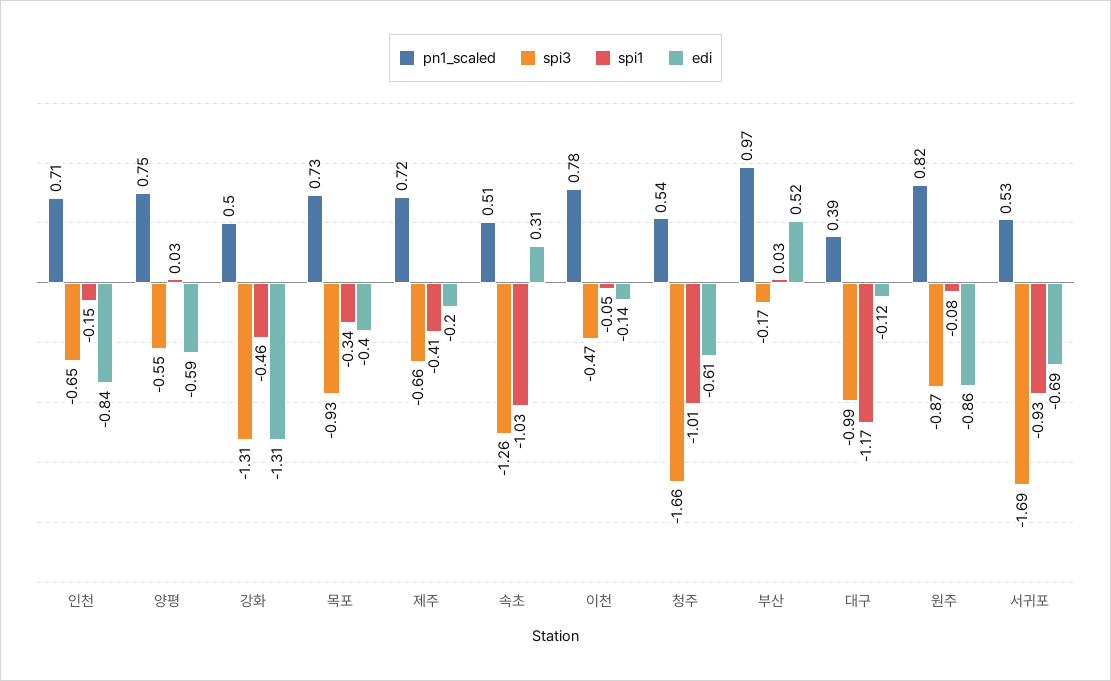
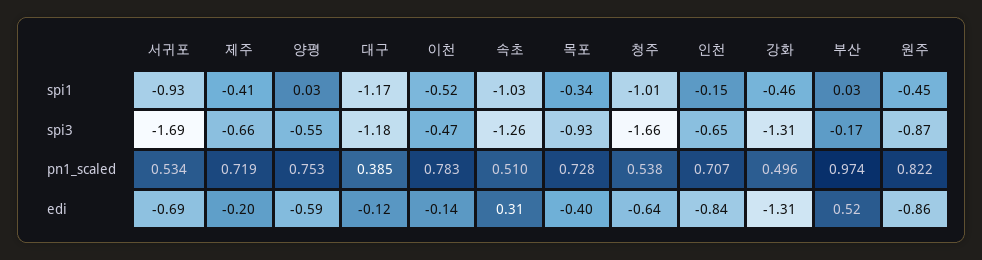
spi1, 이천: -0.05 -> -0.52
edi, 청주: -0.61 -> -0.64
spi3, 대구: -0.99 -> -1.18
spi1, 원주: -0.08 -> -0.45

